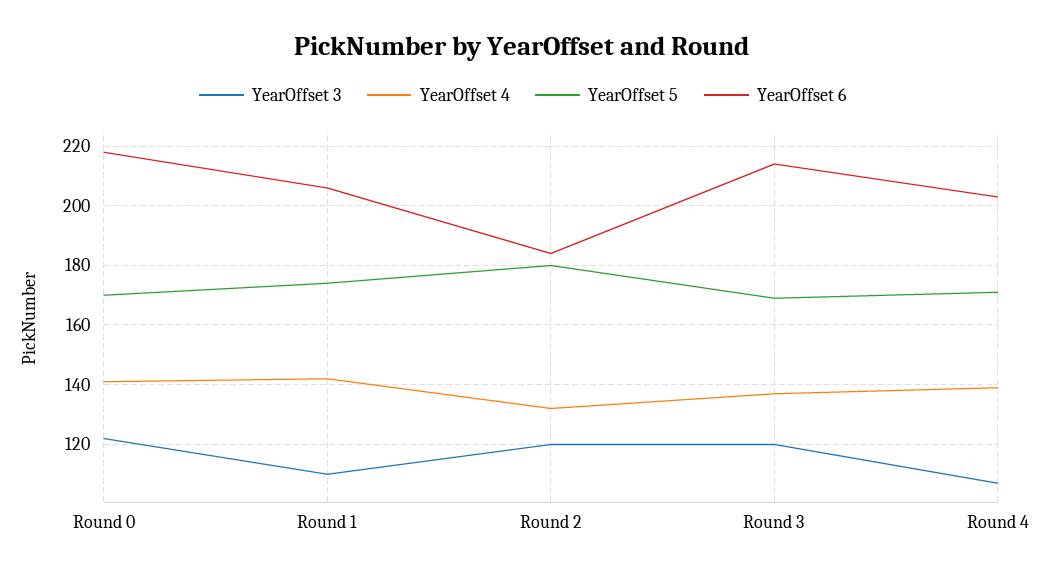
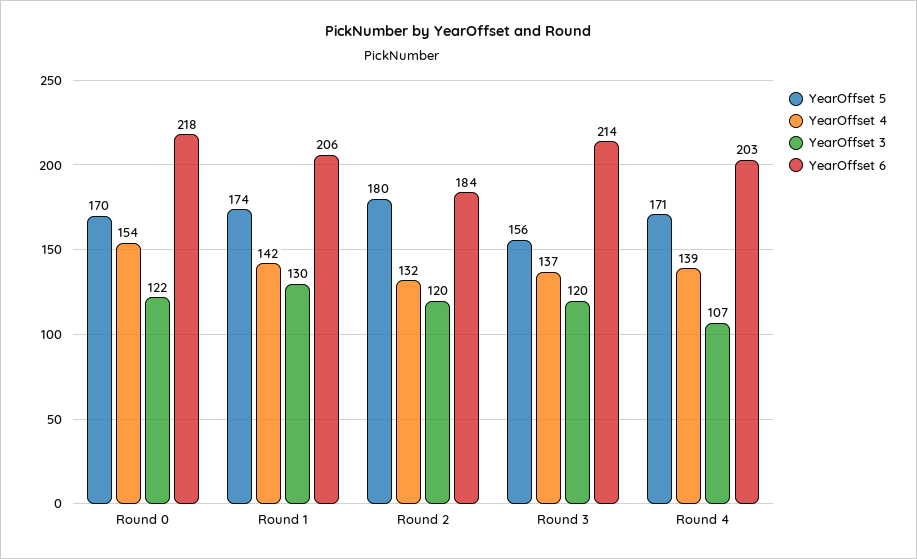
YearOffset 4, Round 0: 140 -> 154
YearOffset 3, Round 1: 110 -> 130
YearOffset 5, Round 3: 170 -> 156

